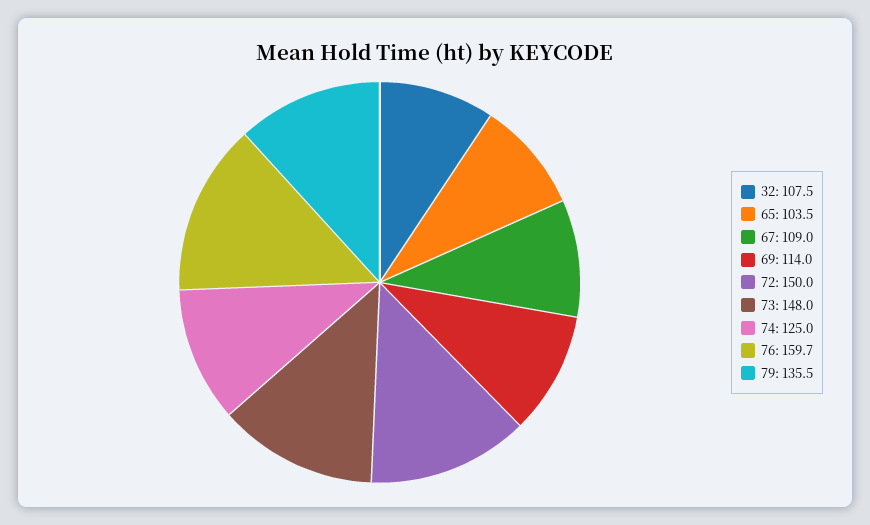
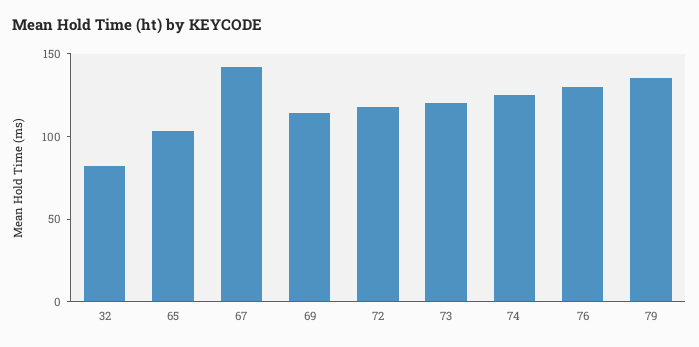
32: 107.5 -> 80
67: 109 -> 140
72: 150 -> 120
73: 148 -> 120
76: 159.7 -> 130

